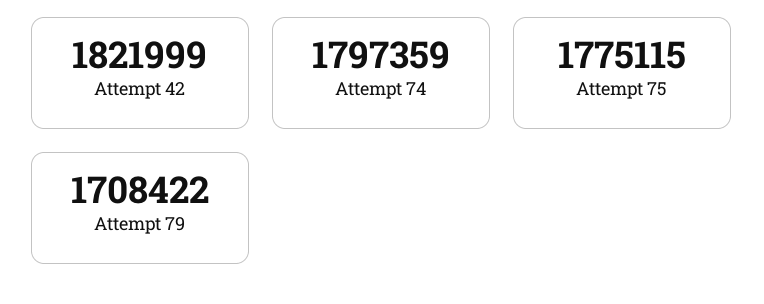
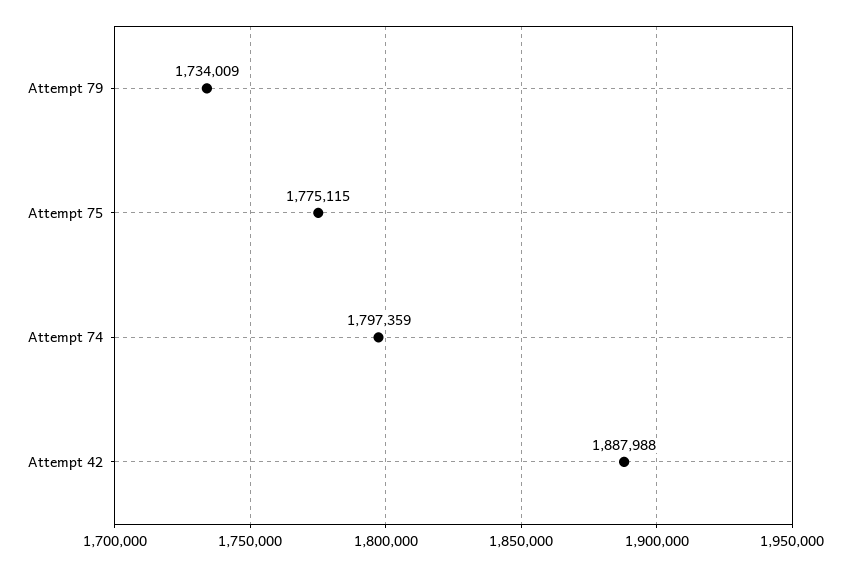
Attempt 42: 1821999 -> 1887988
Attempt 79: 1708422 -> 1734009

